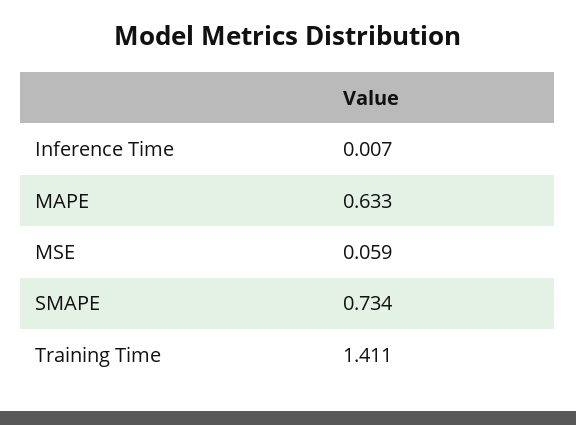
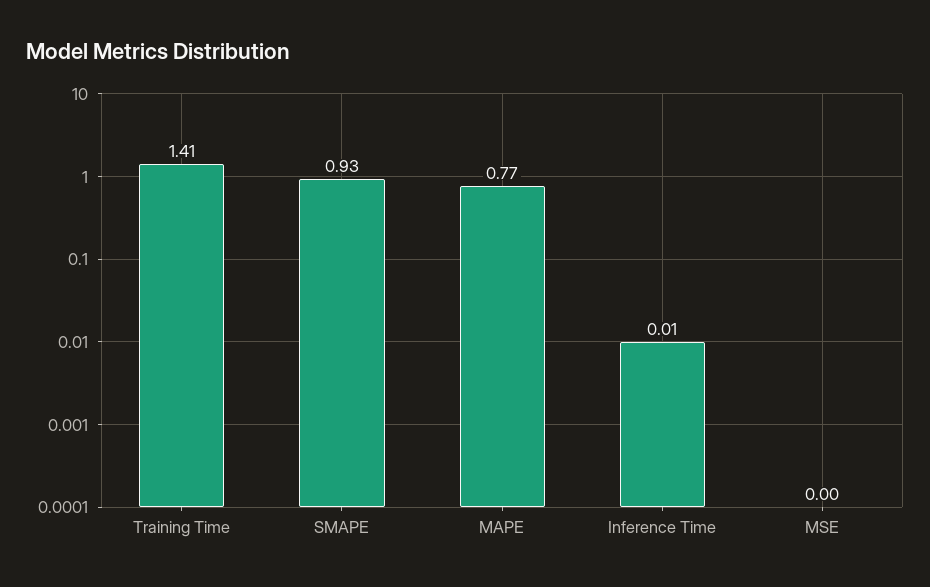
MAPE: 0.633 -> 0.77
MSE: 0.059 -> 0
SMAPE: 0.734 -> 0.93

